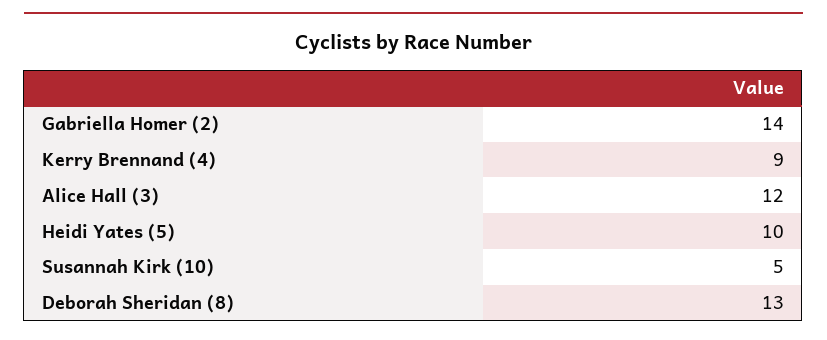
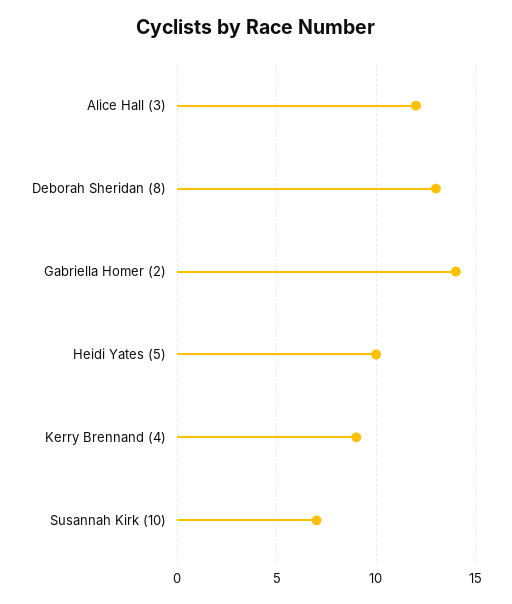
Susannah Kirk (10): 5 -> 7

